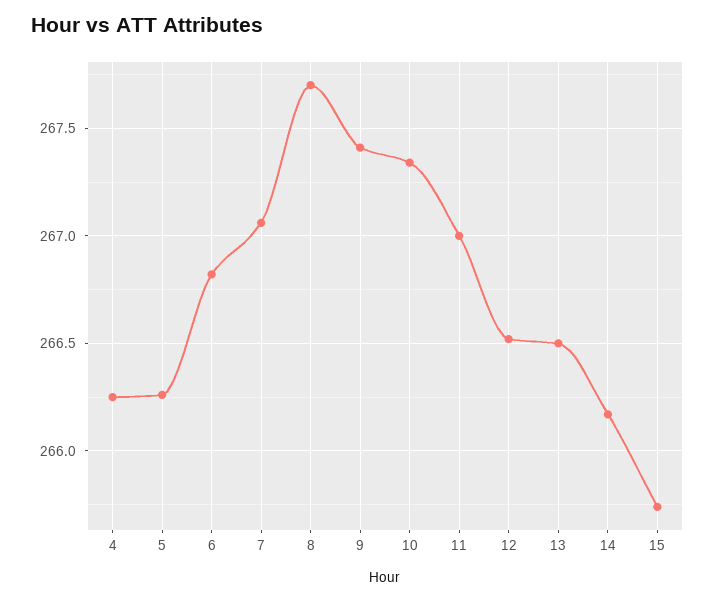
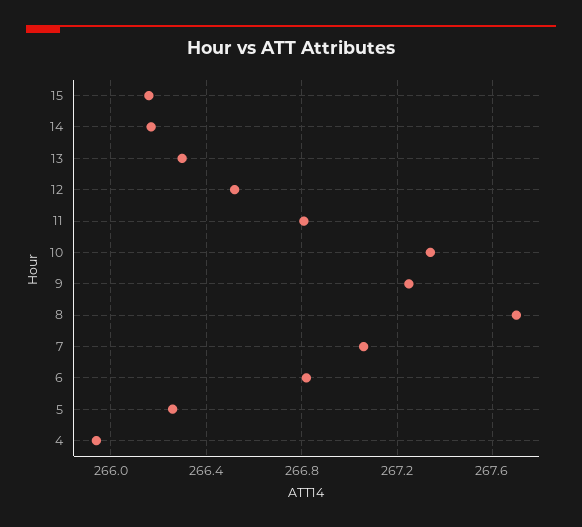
4: 266.25 -> 265.95
9: 267.4 -> 267.25
11: 267 -> 266.8
13: 266.5 -> 266.3
15: 265.75 -> 266.15

